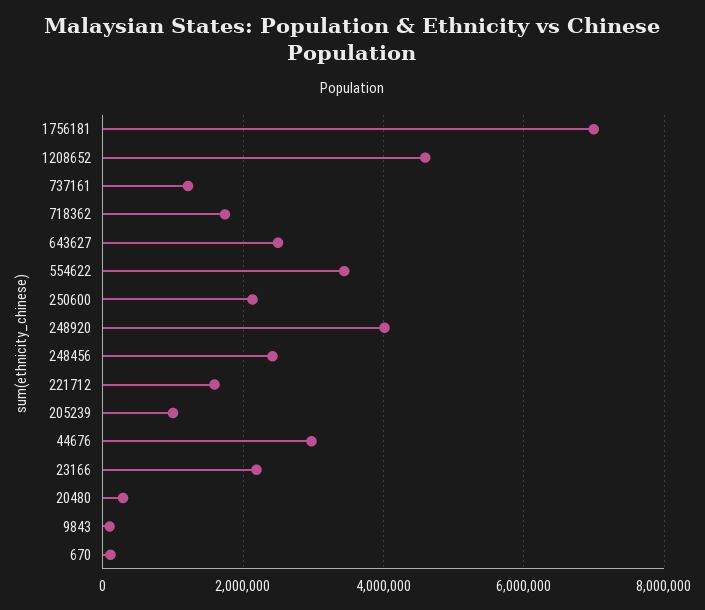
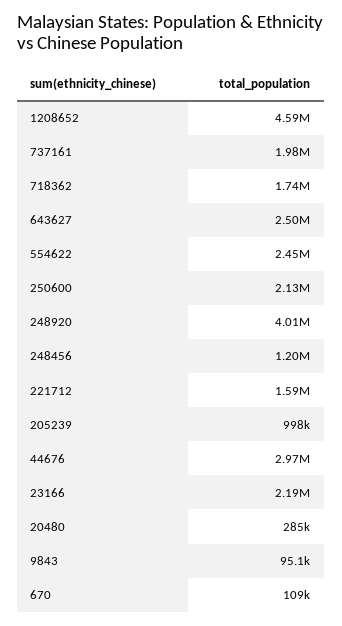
1756181: 7000000 -> none
737161: 1200000 -> 1980000
554622: 3400000 -> 2450000
248456: 2400000 -> 1200000

